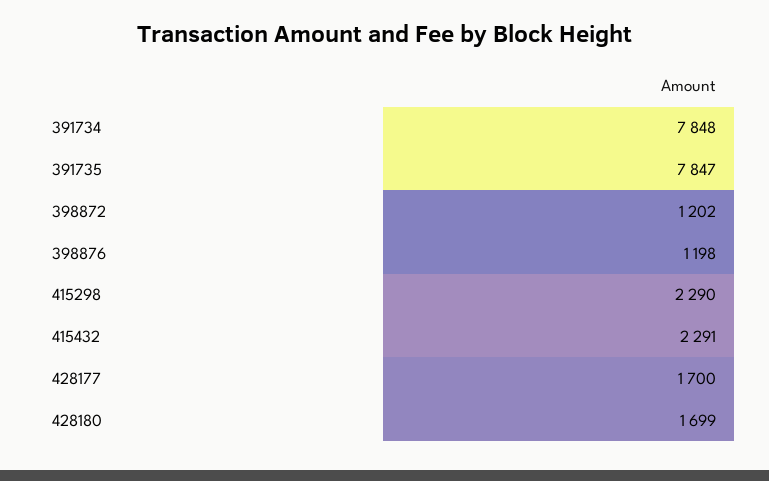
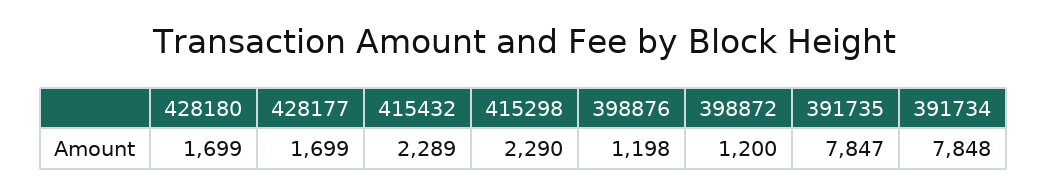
398872: 1202 -> 1200
415432: 2291 -> 2289
428177: 1700 -> 1699

